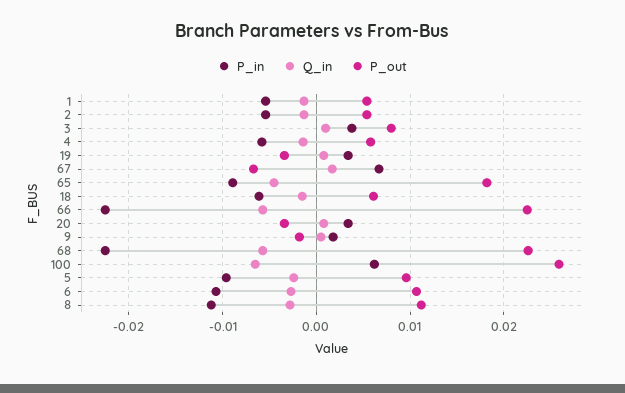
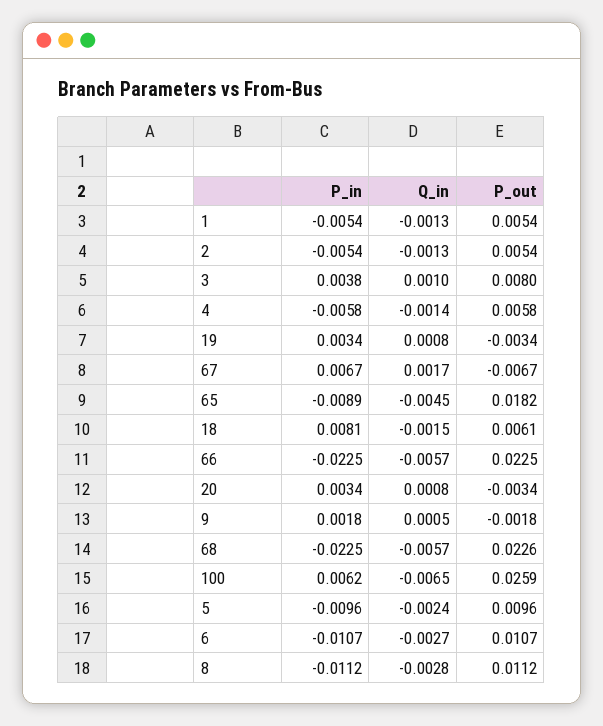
P_in, 18: -0.006 -> 0.0081

